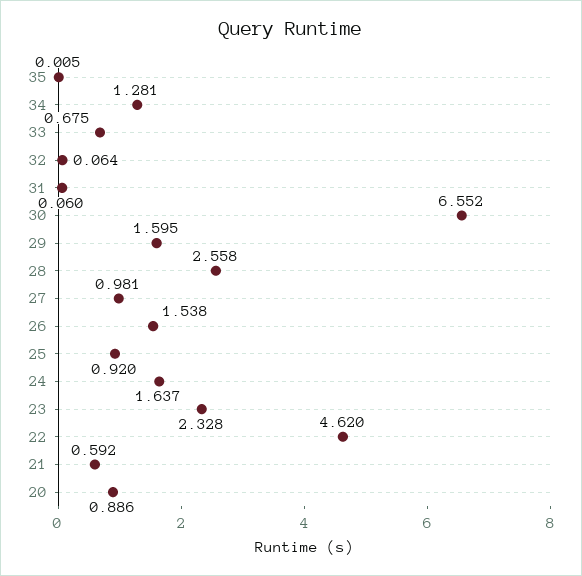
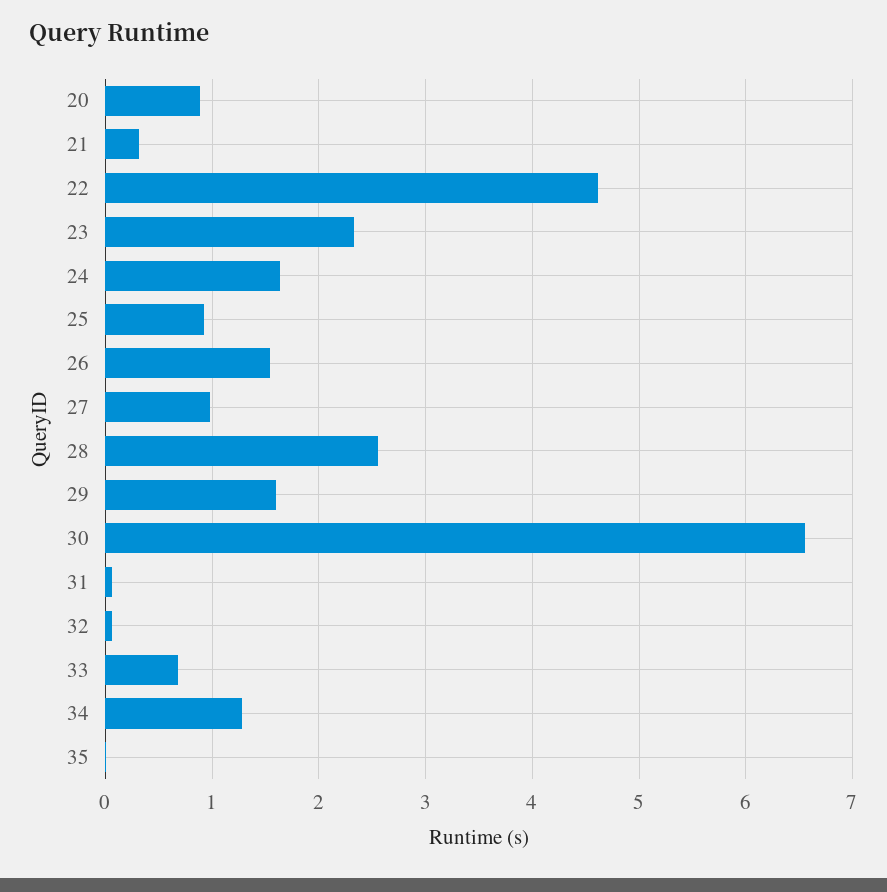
21: 0.592 -> 0.3

